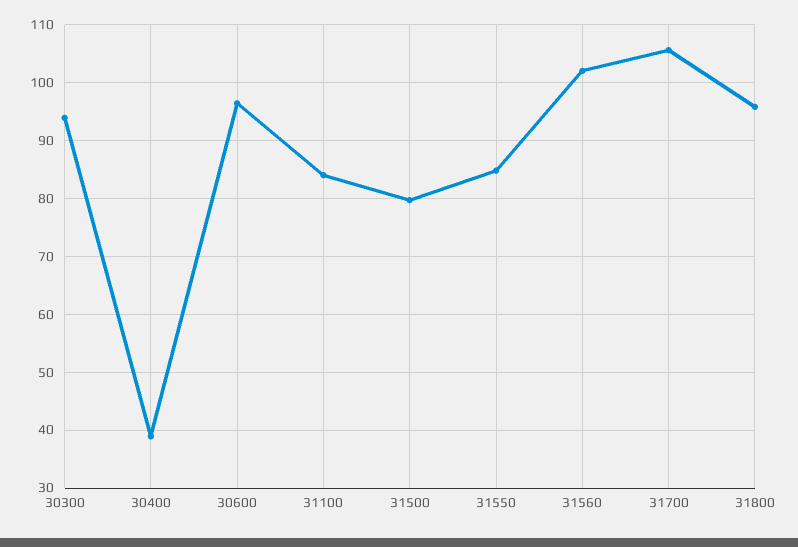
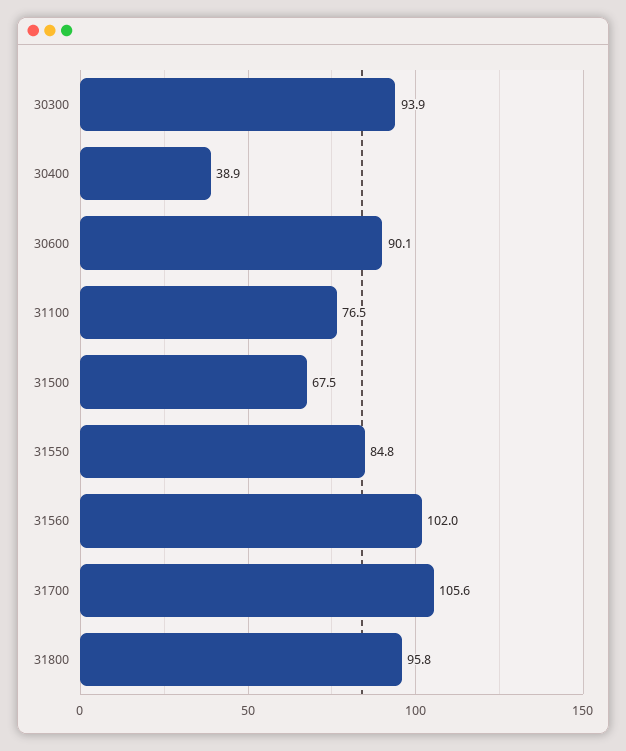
30600: 96 -> 90.1
31100: 84 -> 76.5
31500: 80 -> 67.5

